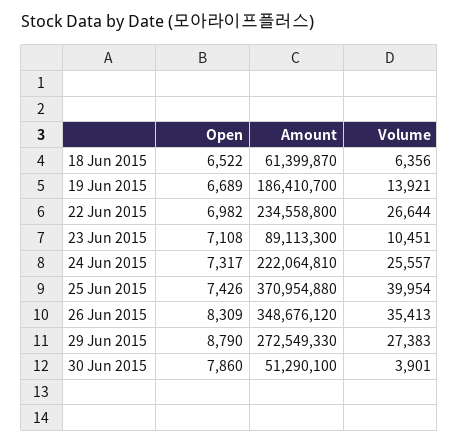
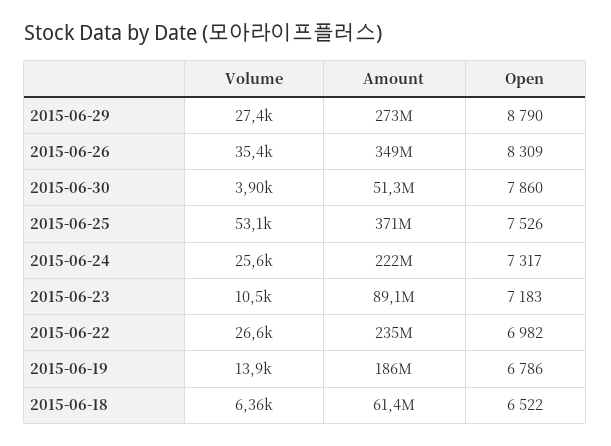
Open, 19 Jun 2015: 6689 -> 6786
Open, 23 Jun 2015: 7108 -> 7183
Open, 25 Jun 2015: 7426 -> 7526
Volume, 25 Jun 2015: 39954 -> 53100

